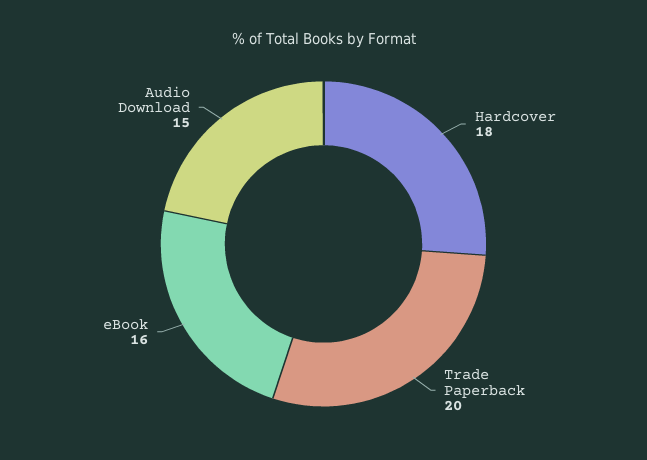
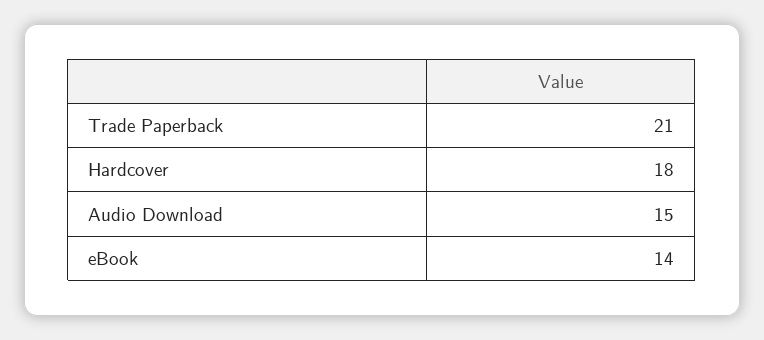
Trade Paperback: 20 -> 21
eBook: 16 -> 14

